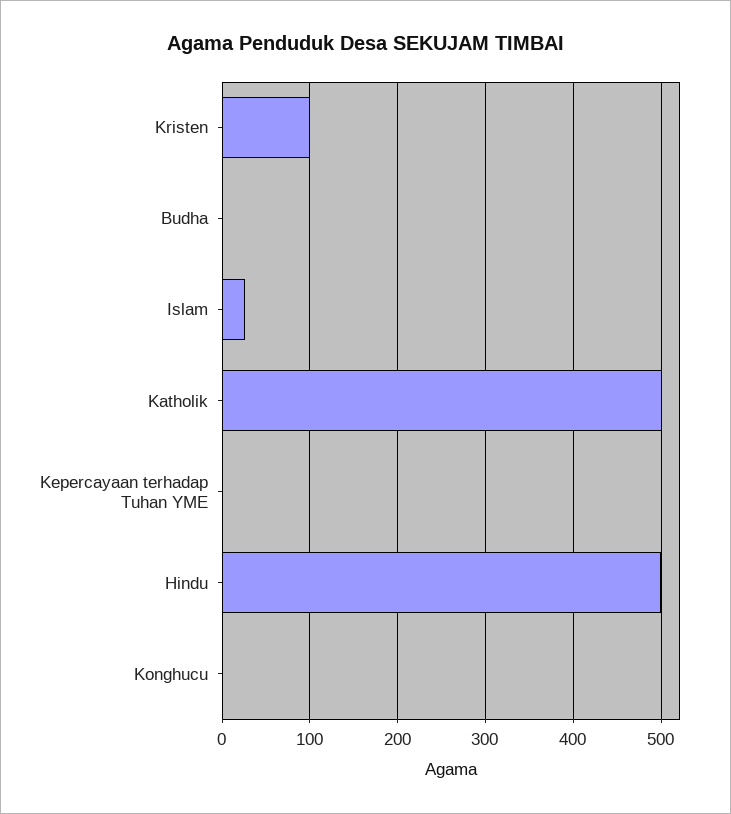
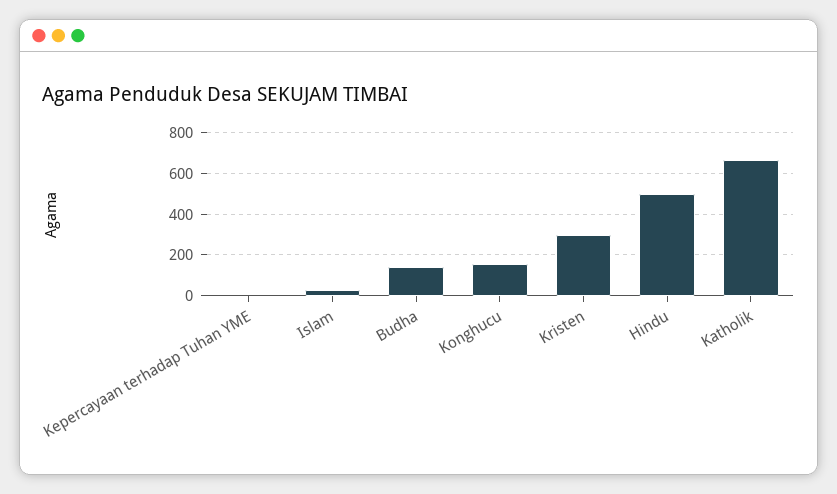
Kristen: 100 -> 300
Budha: 0 -> 150
Katholik: 500 -> 650
Konghucu: 0 -> 150

